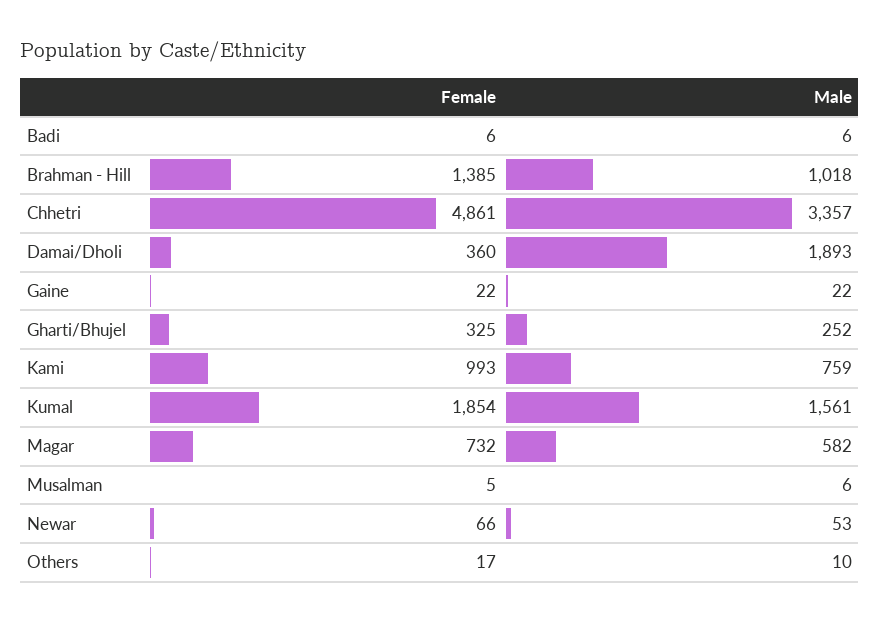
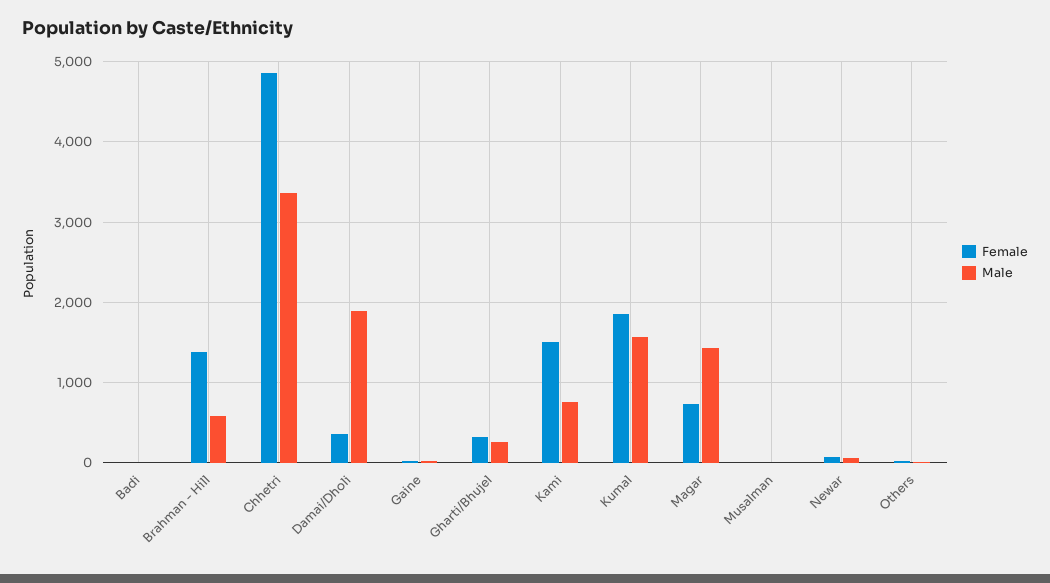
Male, Brahman - Hill: 1018 -> 600
Female, Kami: 993 -> 1500
Male, Magar: 582 -> 1400

